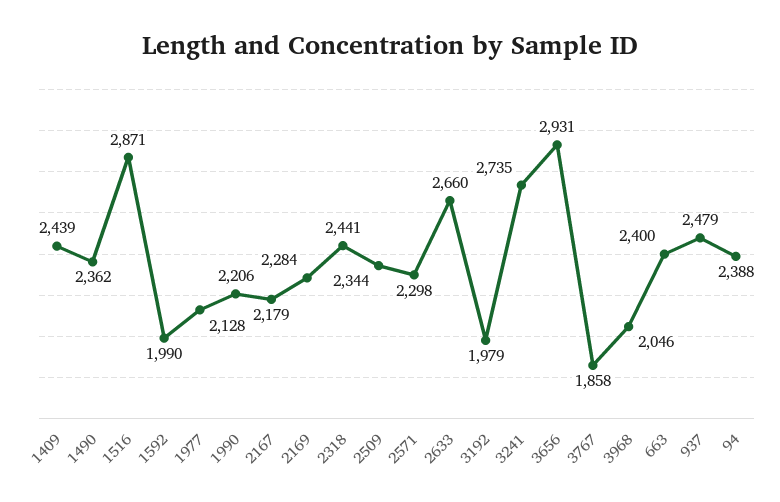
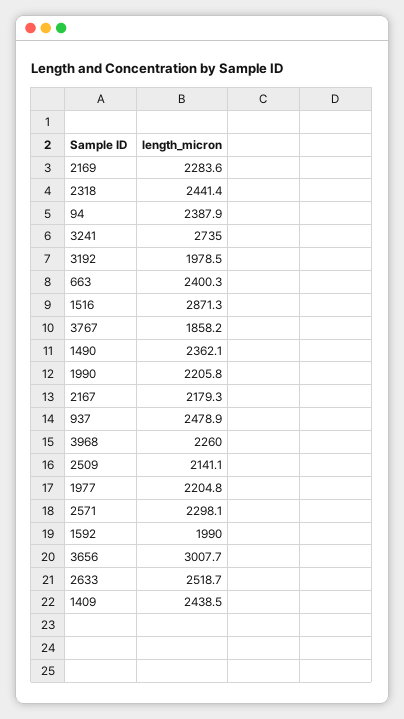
1977: 2128 -> 2204.8
2509: 2344 -> 2141.1
2633: 2660 -> 2518.7
3656: 2931 -> 3007.7
3968: 2046 -> 2260

